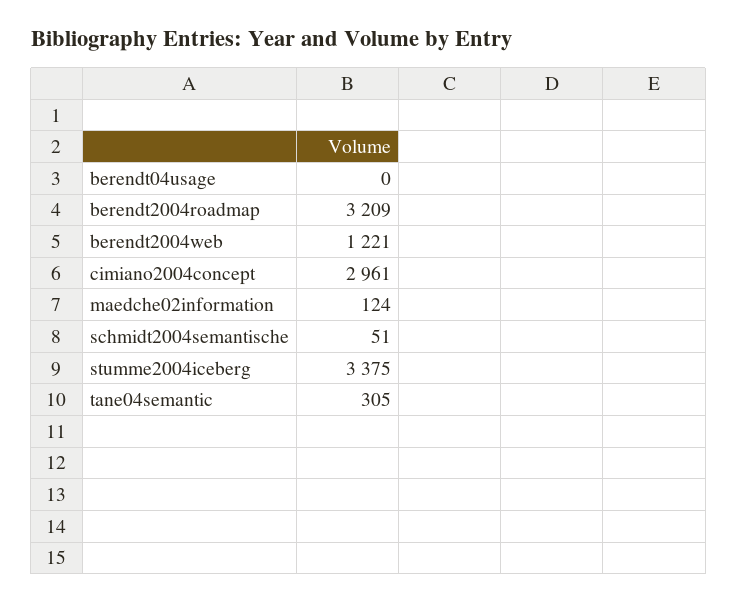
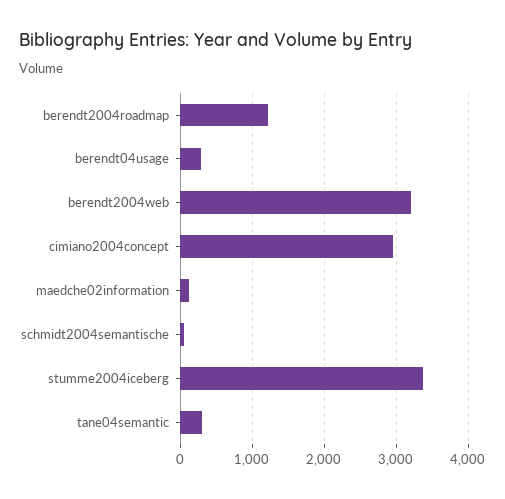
berendt04usage: 0 -> 300
berendt2004roadmap: 3209 -> 1200
berendt2004web: 1221 -> 3200

